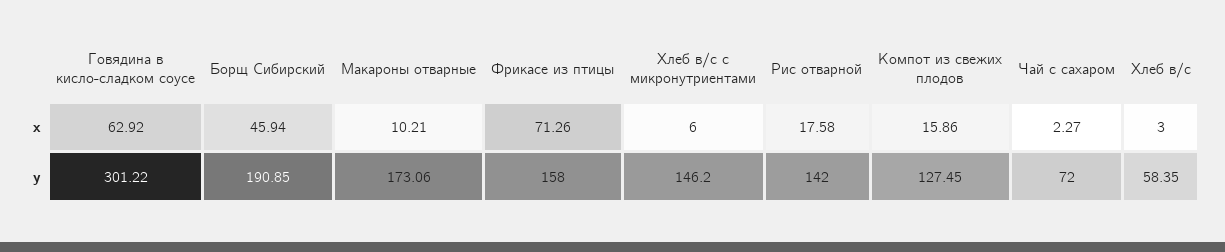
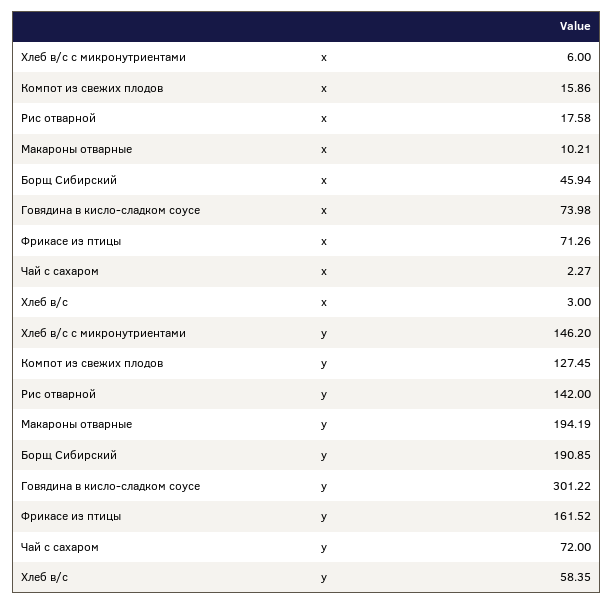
Говядина в кисло-сладком соусе, x: 62.92 -> 73.98
Макароны отварные, y: 173.06 -> 194.19
Фрикасе из птицы, y: 158 -> 161.52

